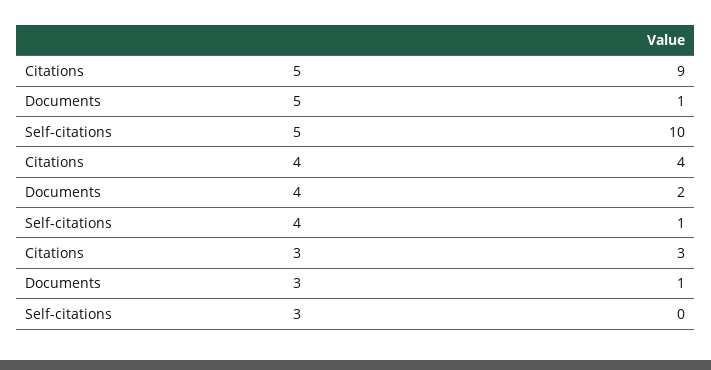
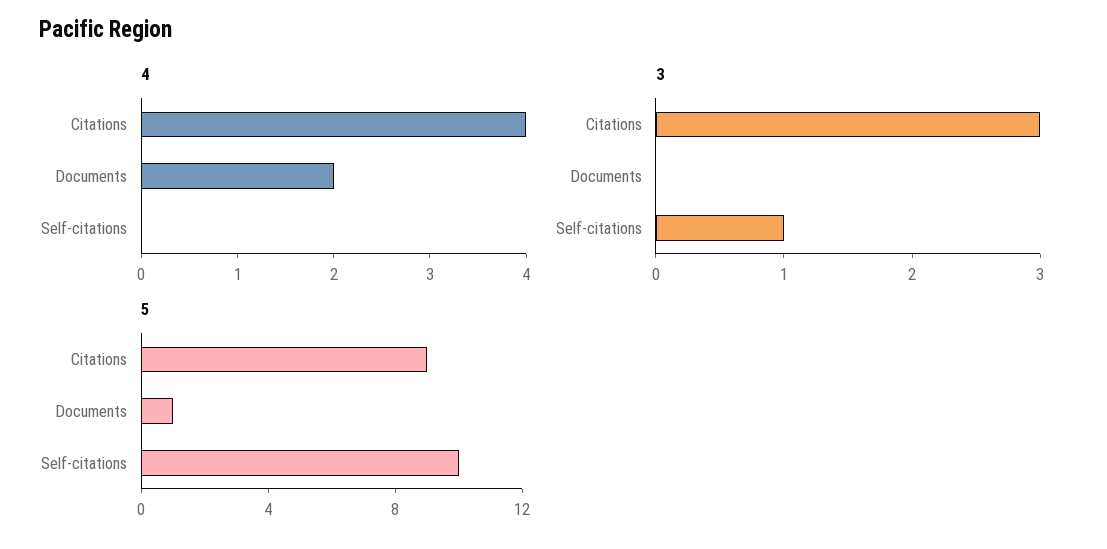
4, Self-citations: 1 -> 0
3, Documents: 1 -> 0
3, Self-citations: 0 -> 1

